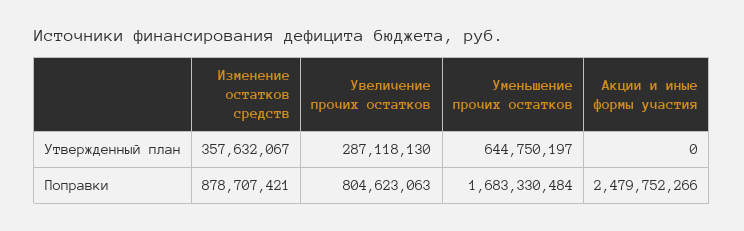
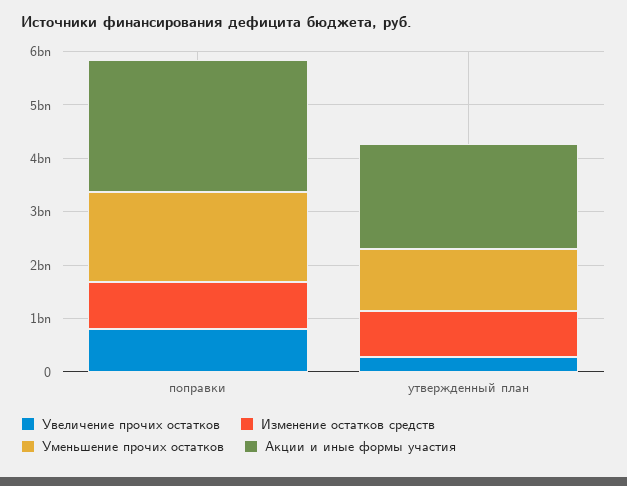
Изменение остатков средств, Утвержденный план: 357632067 -> 800000000
Уменьшение прочих остатков, Утвержденный план: 644750197 -> 1200000000
Акции и иные формы участия, Утвержденный план: 0 -> 2000000000

